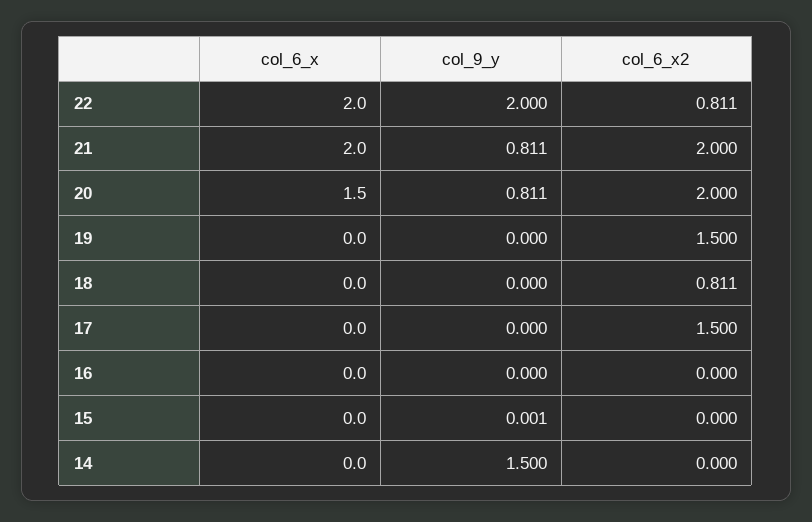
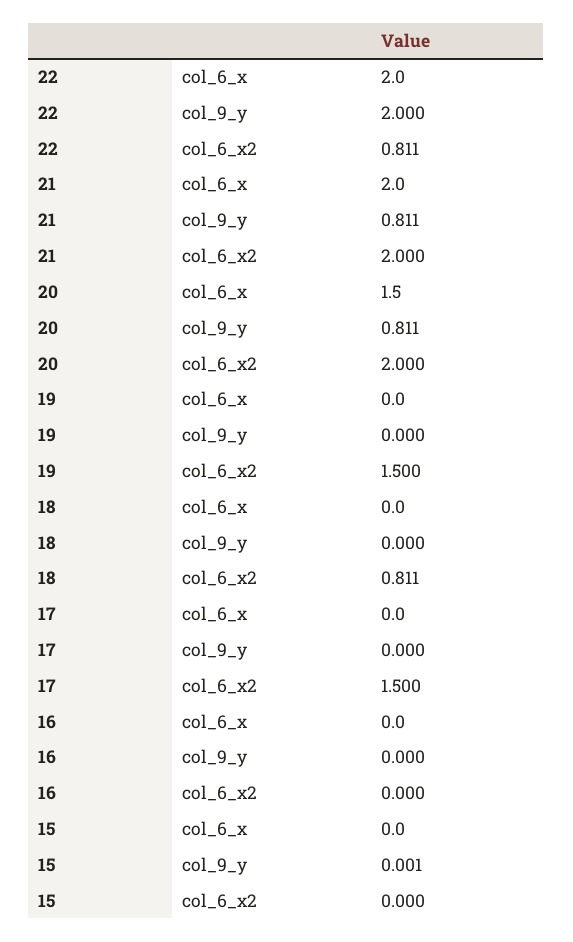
col_6_x, 14: 0 -> none
col_9_y, 14: 1.5 -> none
col_6_x2, 14: 0 -> none

